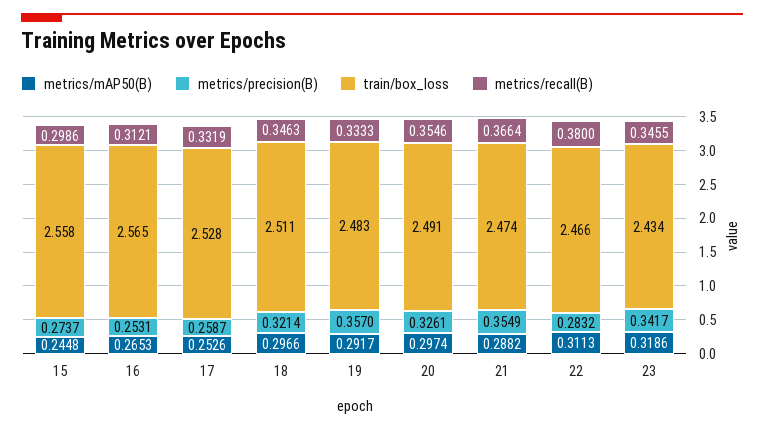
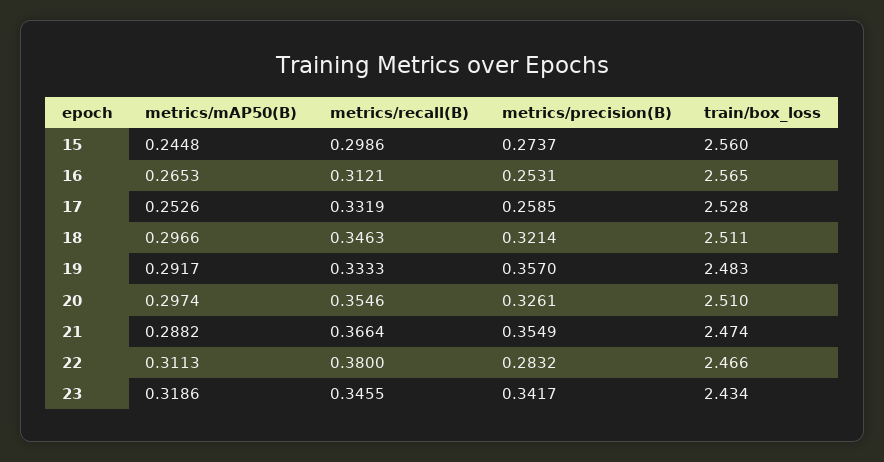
train/box_loss, 15: 2.558 -> 2.56
metrics/precision(B), 17: 0.2587 -> 0.2585
train/box_loss, 20: 2.491 -> 2.51

